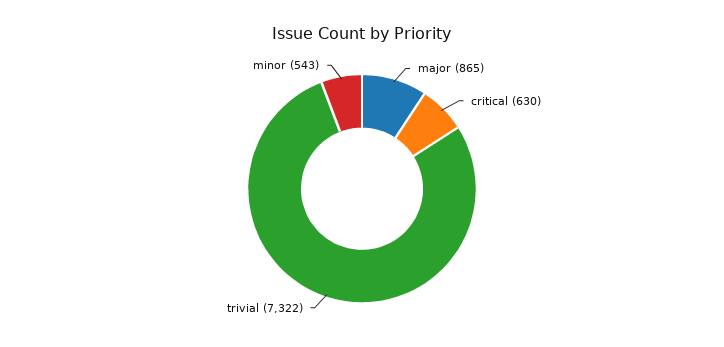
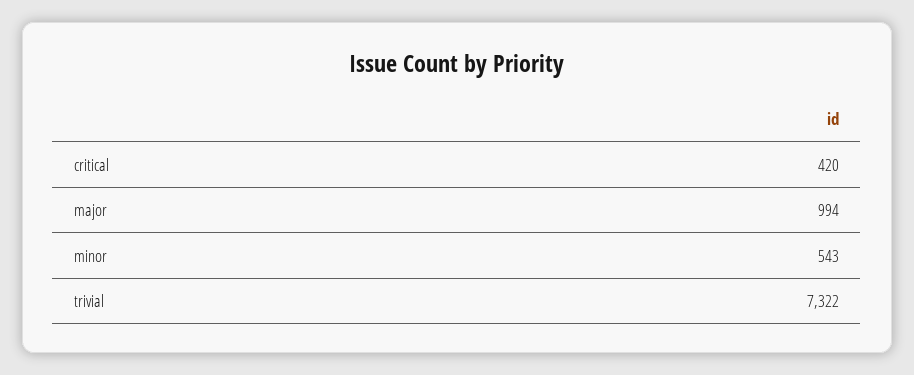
major: 865 -> 994
critical: 630 -> 420

